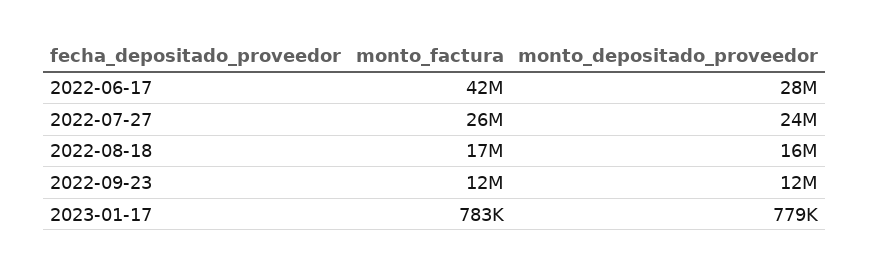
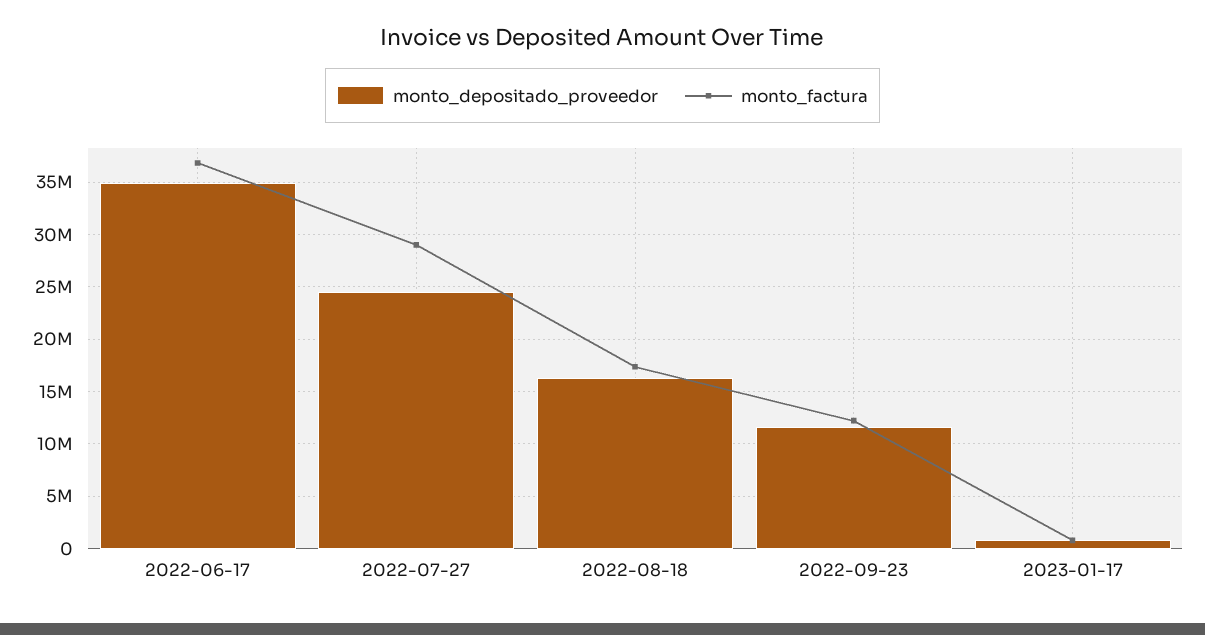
monto_factura, 2022-06-17: 42000000 -> 37000000
monto_depositado_proveedor, 2022-06-17: 28000000 -> 35000000
monto_factura, 2022-07-27: 26000000 -> 29000000

